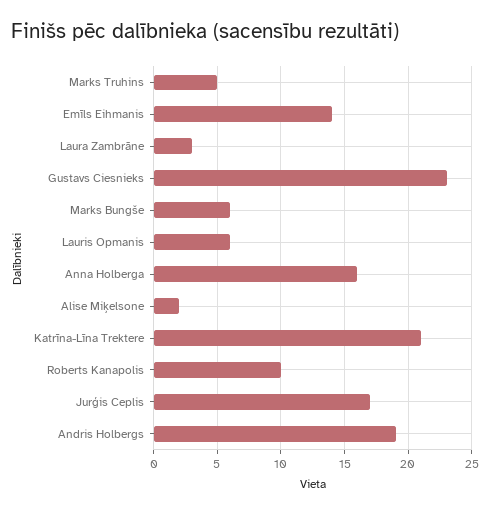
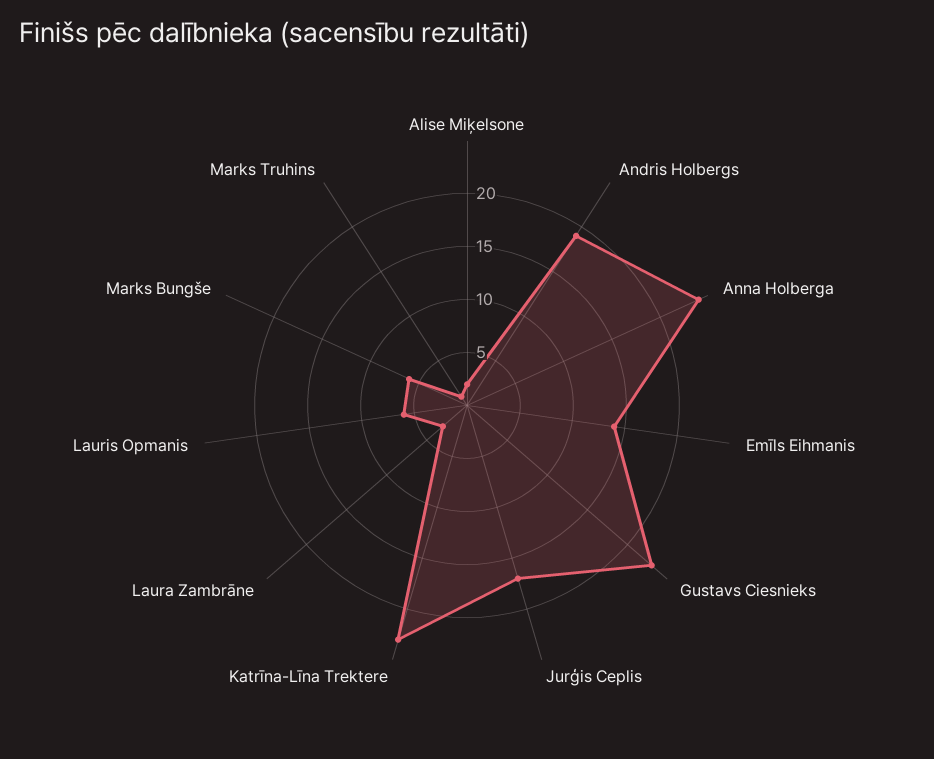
Marks Truhins: 5 -> 1
Anna Holberga: 16 -> 24
Katrīna-Līna Trektere: 21 -> 23
Roberts Kanapolis: 10 -> none

